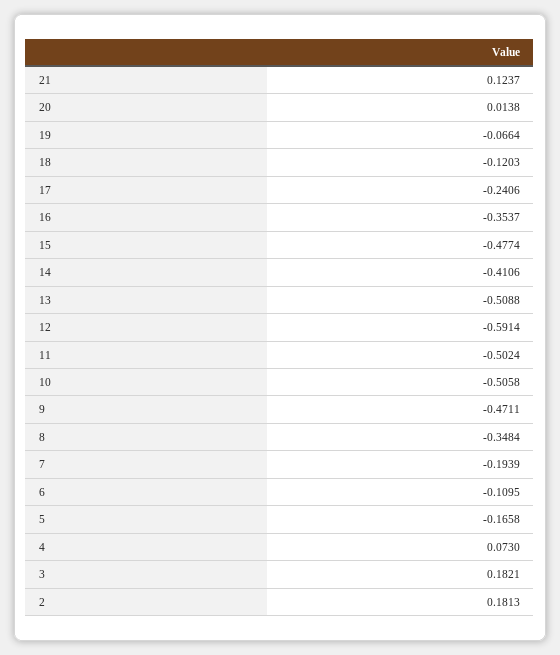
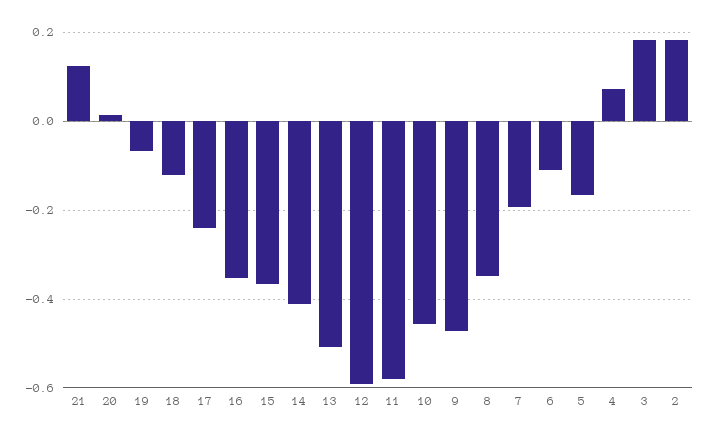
15: -0.4774 -> -0.36
11: -0.5024 -> -0.58
10: -0.5058 -> -0.46

